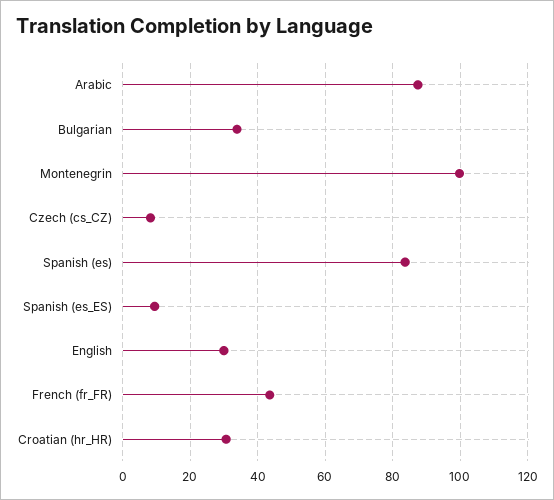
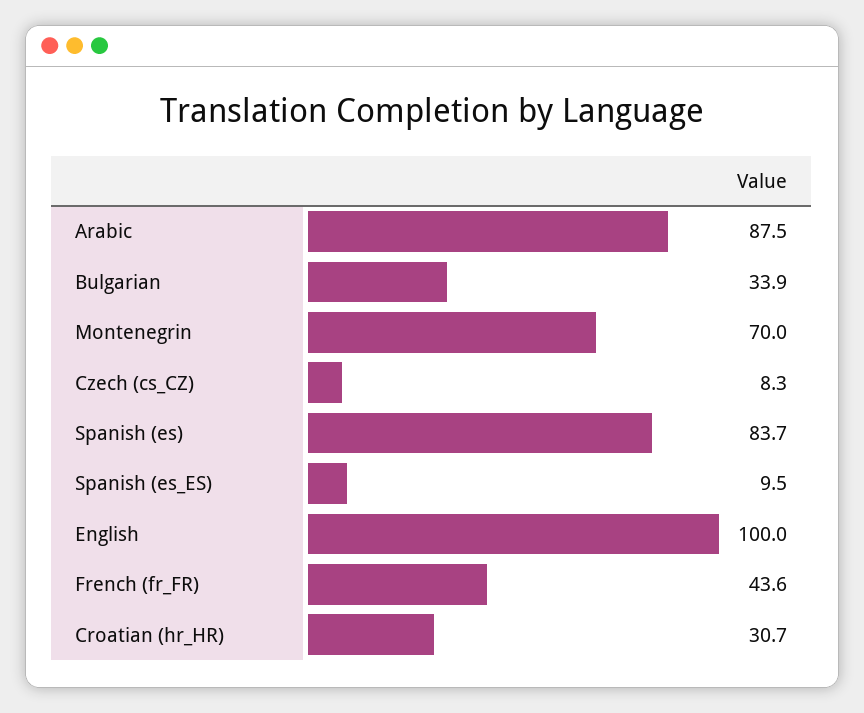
Montenegrin: 100 -> 70
English: 30 -> 100

